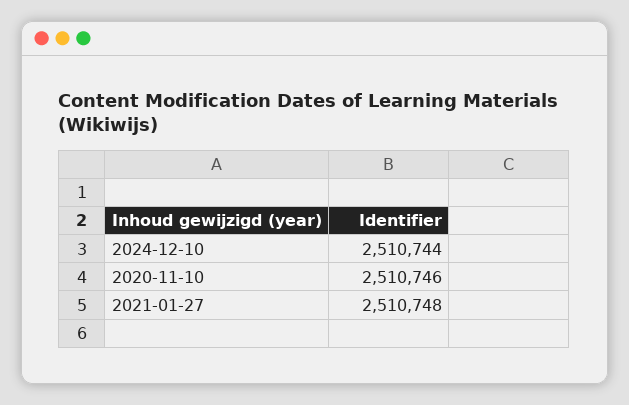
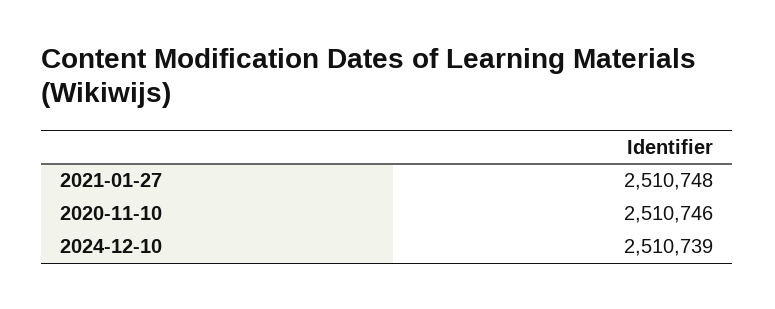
2024-12-10: 2510744 -> 2510739

